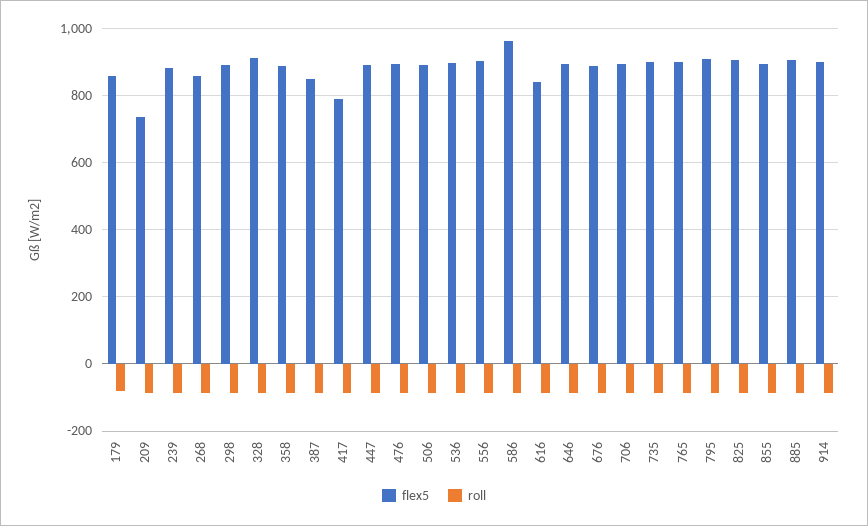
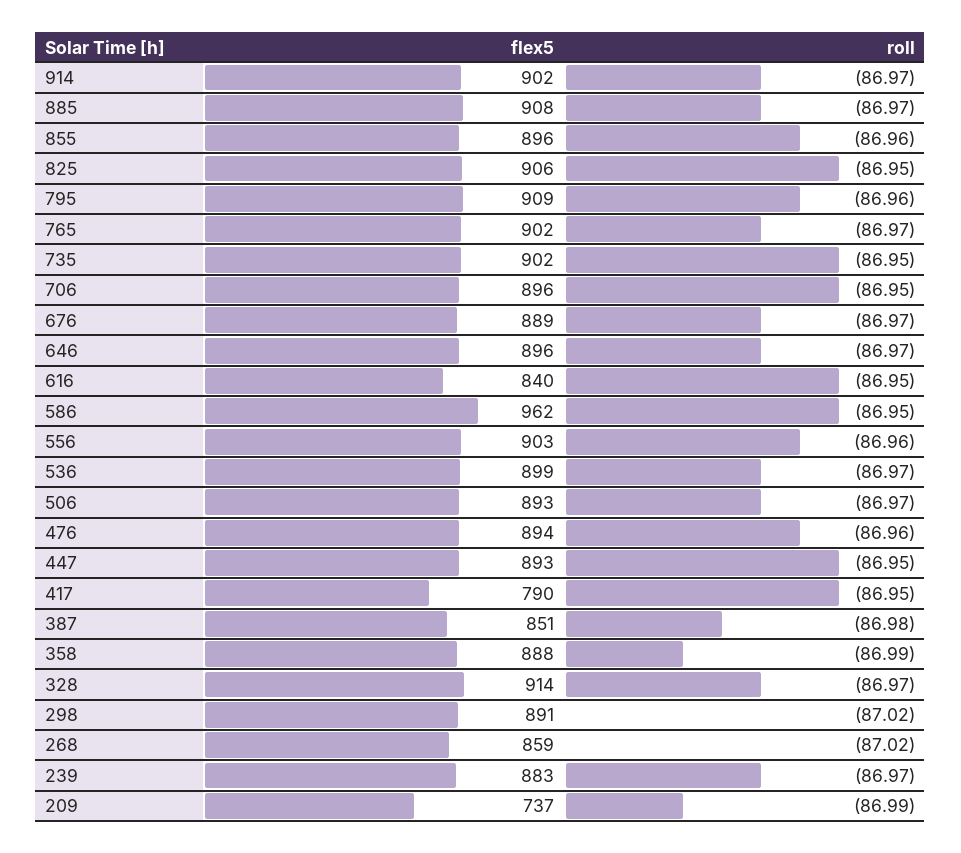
flex5, 179: 860 -> none
roll, 179: -80 -> none

